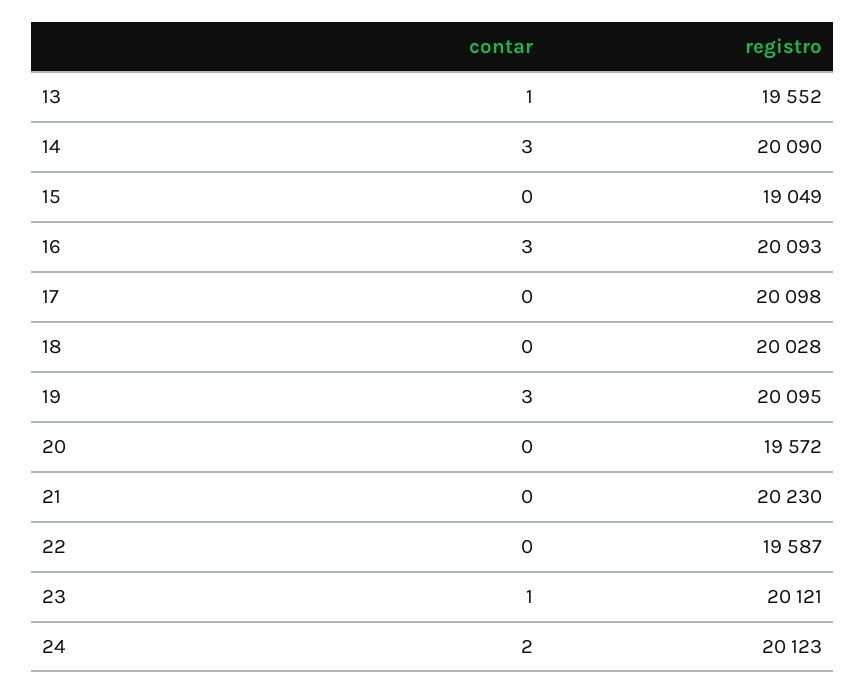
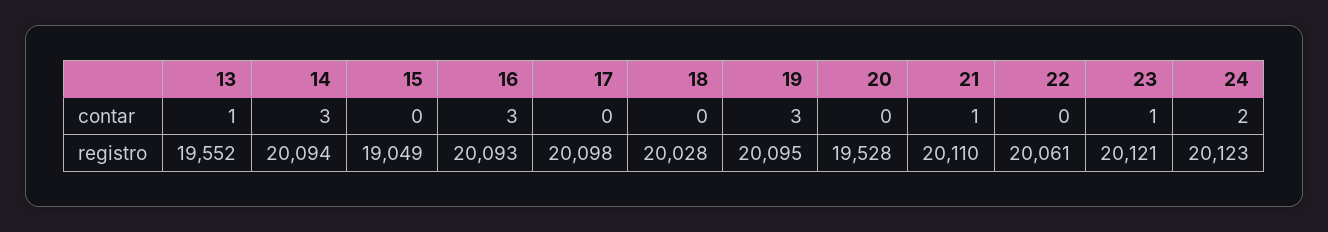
registro, 14: 20090 -> 20094
registro, 20: 19572 -> 19528
contar, 21: 0 -> 1
registro, 21: 20230 -> 20110
registro, 22: 19587 -> 20061

